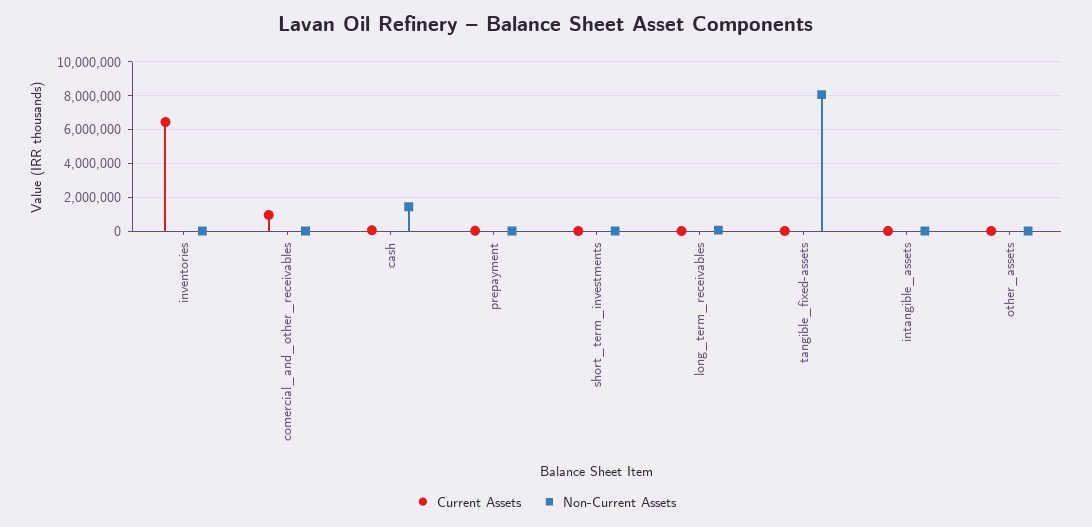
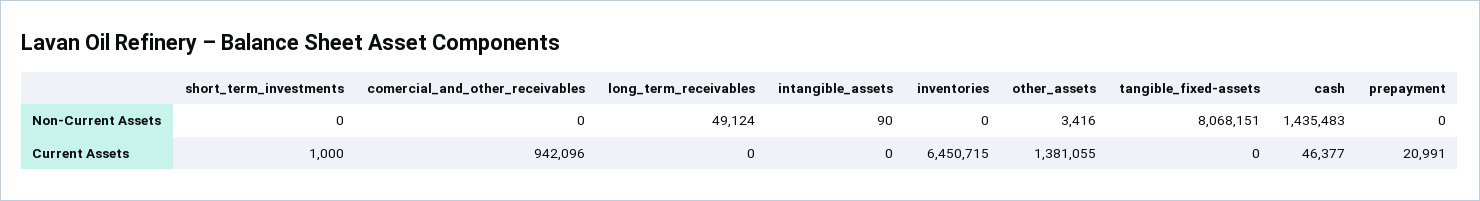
Current Assets, other_assets: 0 -> 1381055

